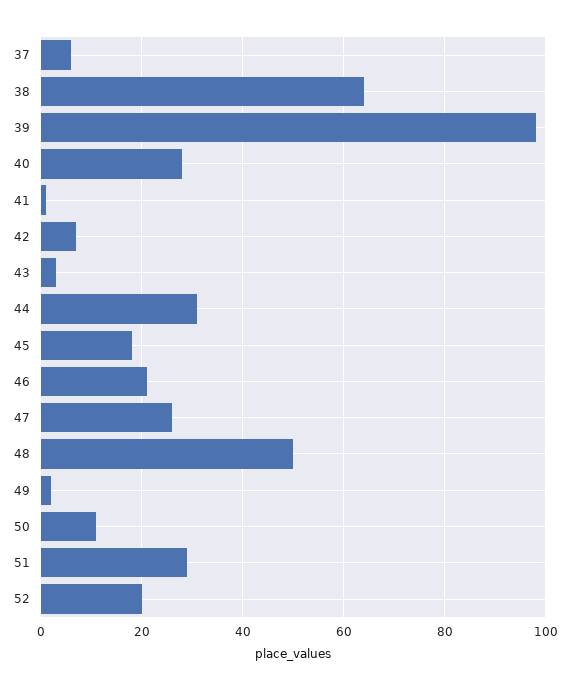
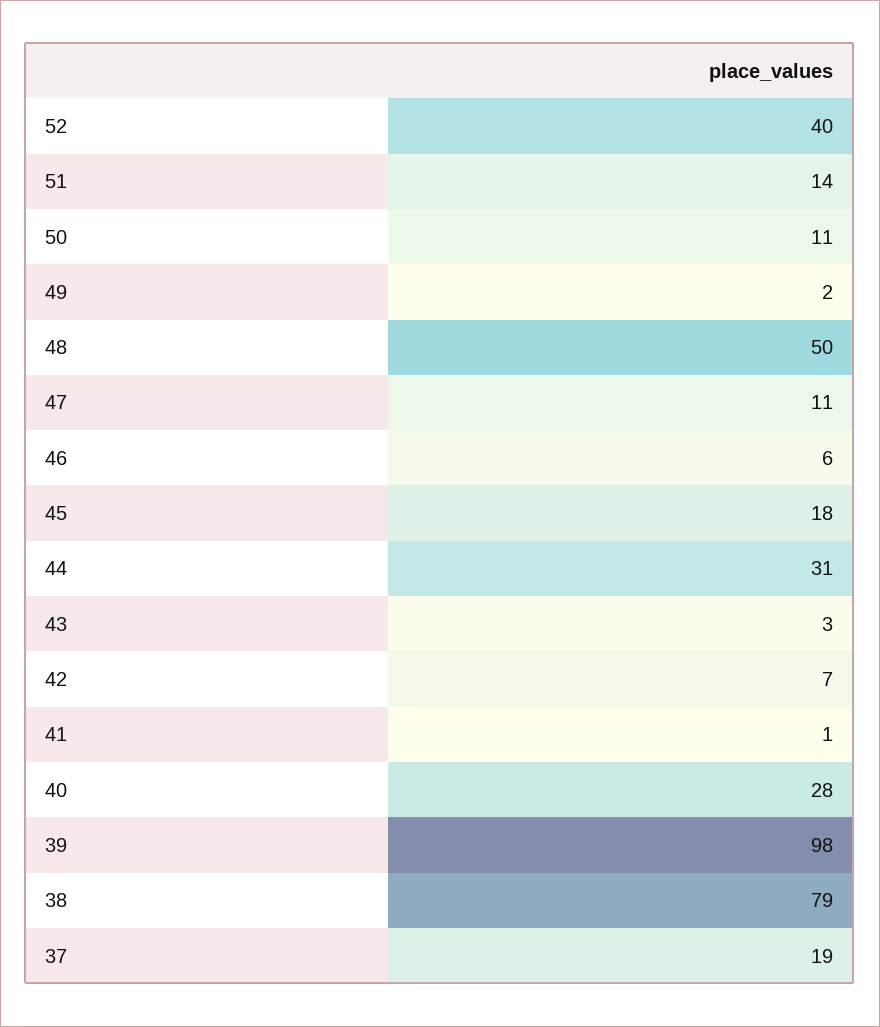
37: 5 -> 19
38: 65 -> 79
46: 20 -> 6
47: 25 -> 11
51: 30 -> 14
52: 20 -> 40

